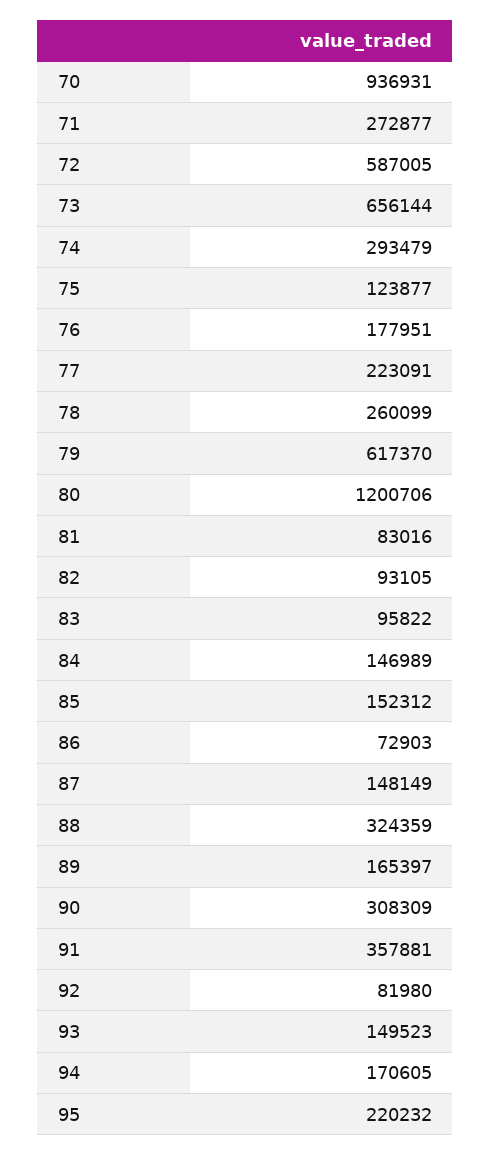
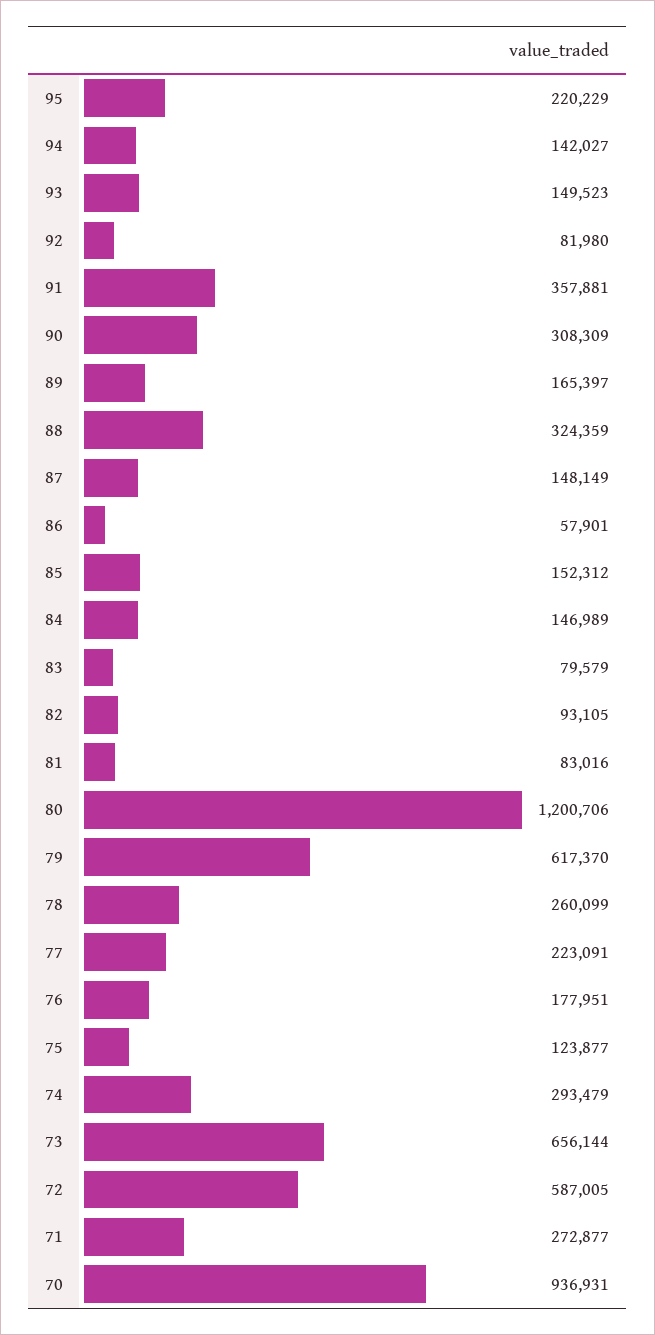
83: 95822 -> 79579
86: 72903 -> 57901
94: 170605 -> 142027
95: 220232 -> 220229

